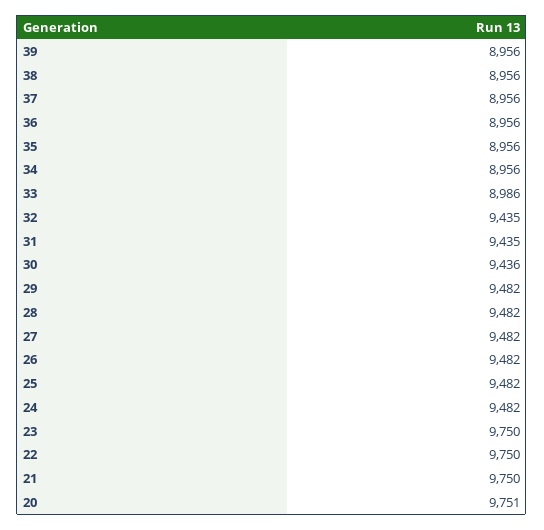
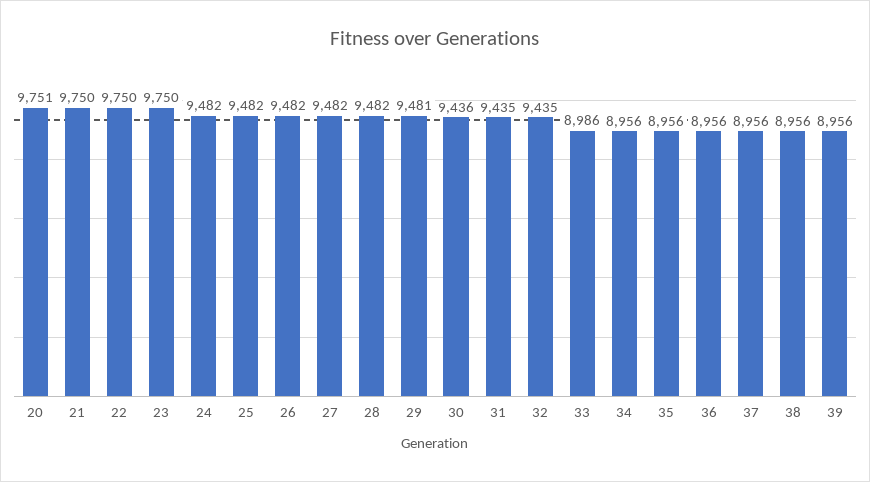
29: 9482 -> 9481

